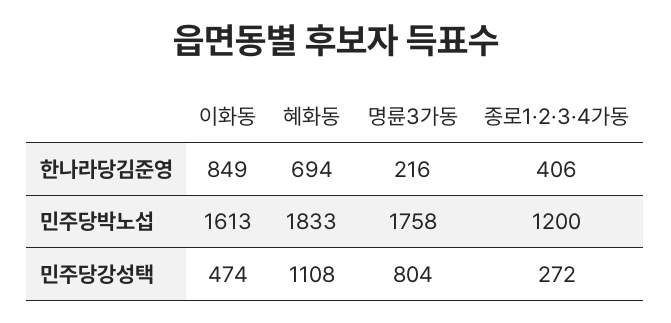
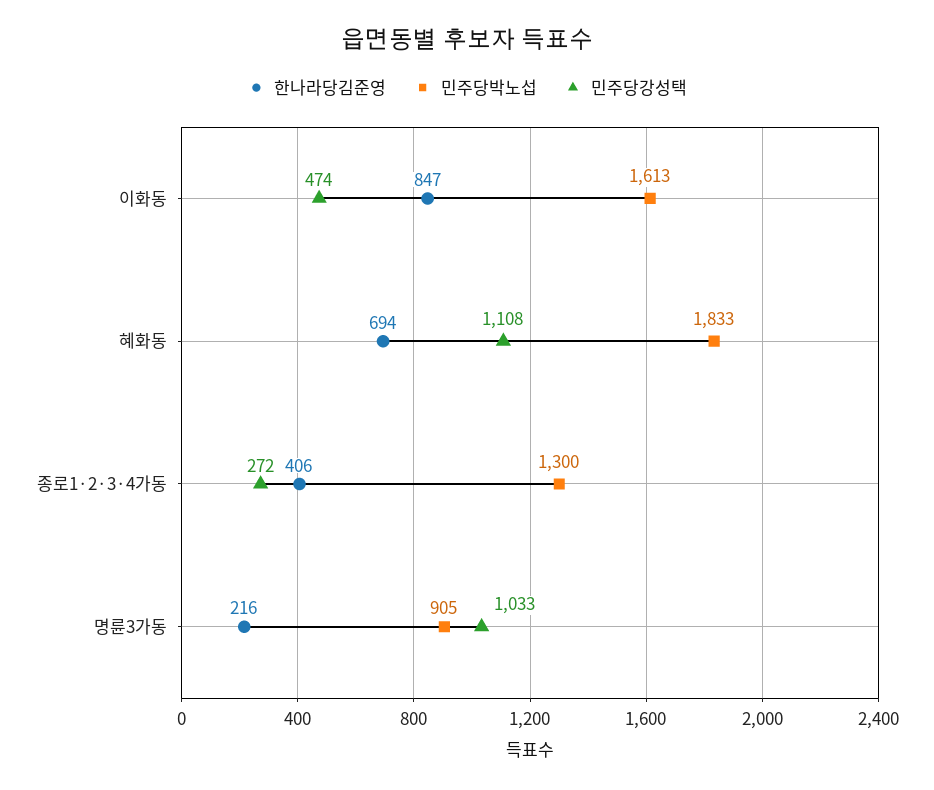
한나라당김준영, 이화동: 849 -> 847
민주당박노섭, 명륜3가동: 1758 -> 905
민주당박노섭, 종로1·2·3·4가동: 1200 -> 1300
민주당강성택, 명륜3가동: 804 -> 1033

